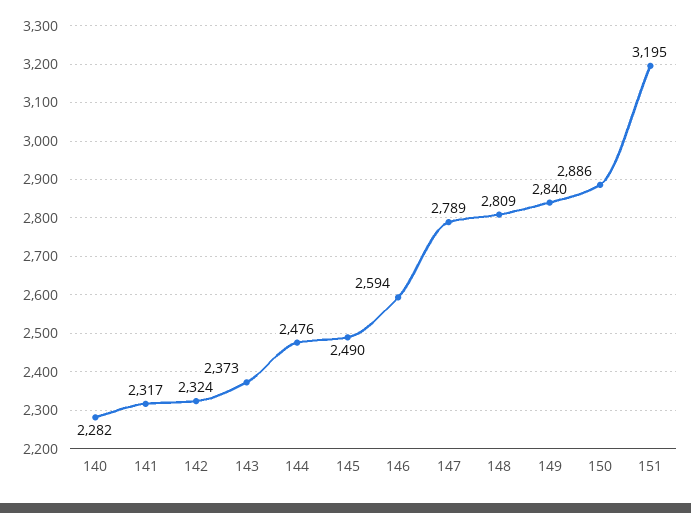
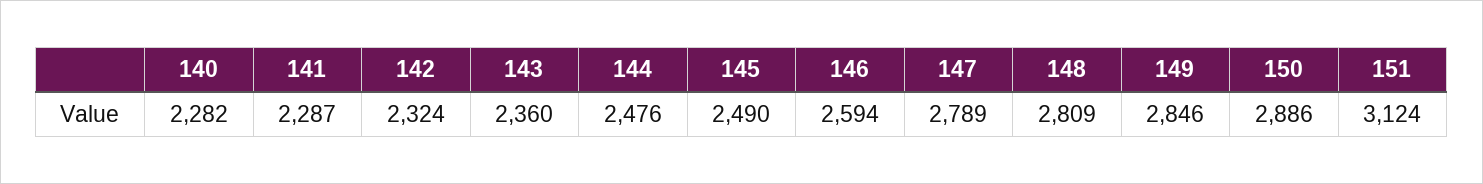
141: 2317 -> 2287
143: 2373 -> 2360
149: 2840 -> 2846
151: 3195 -> 3124

